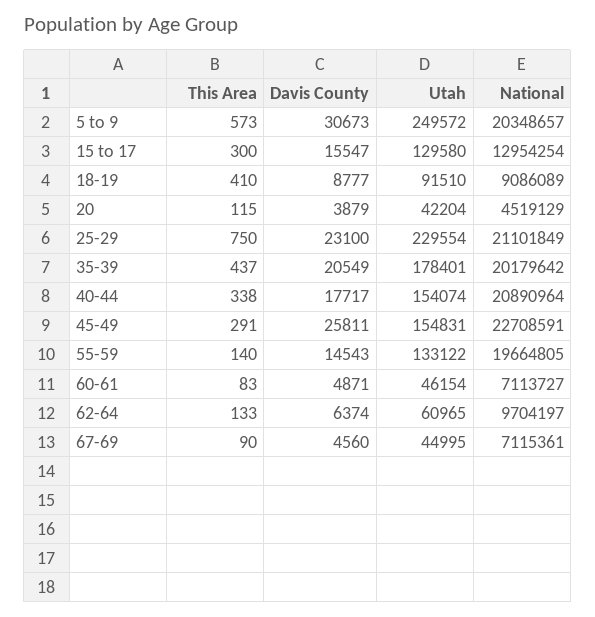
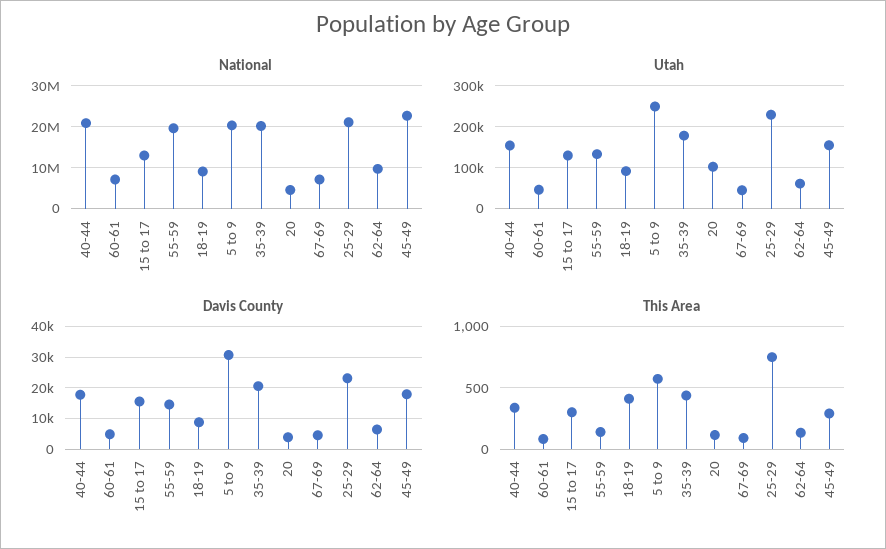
Utah, 20: 42204 -> 100000
Davis County, 45-49: 25811 -> 18000

